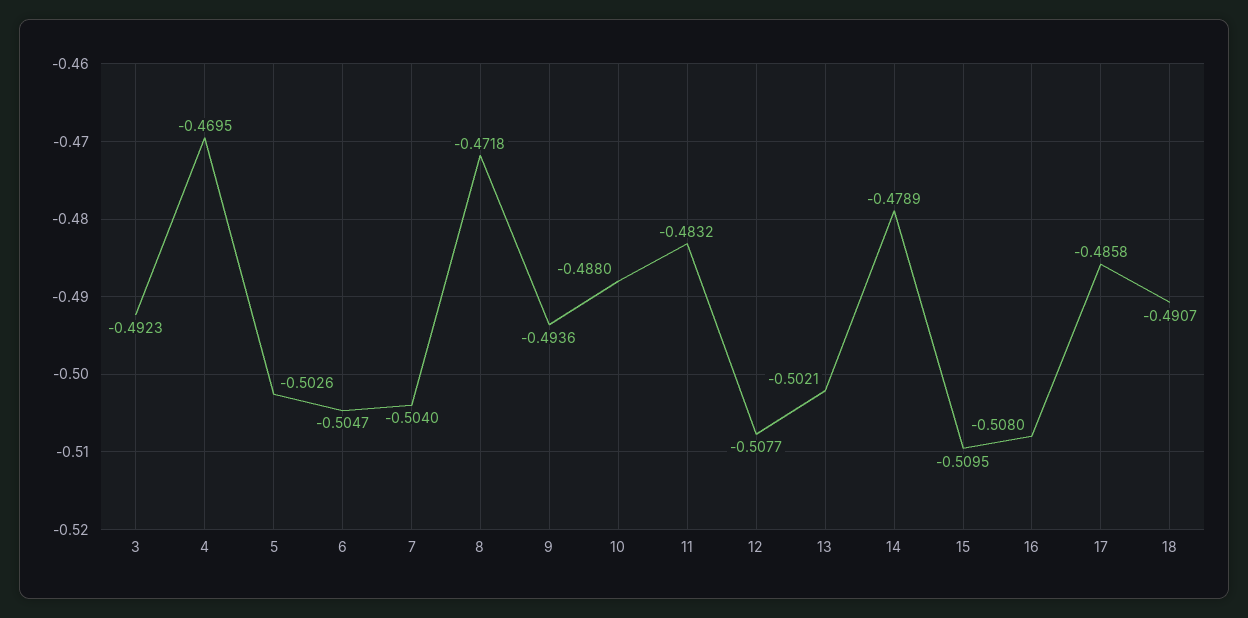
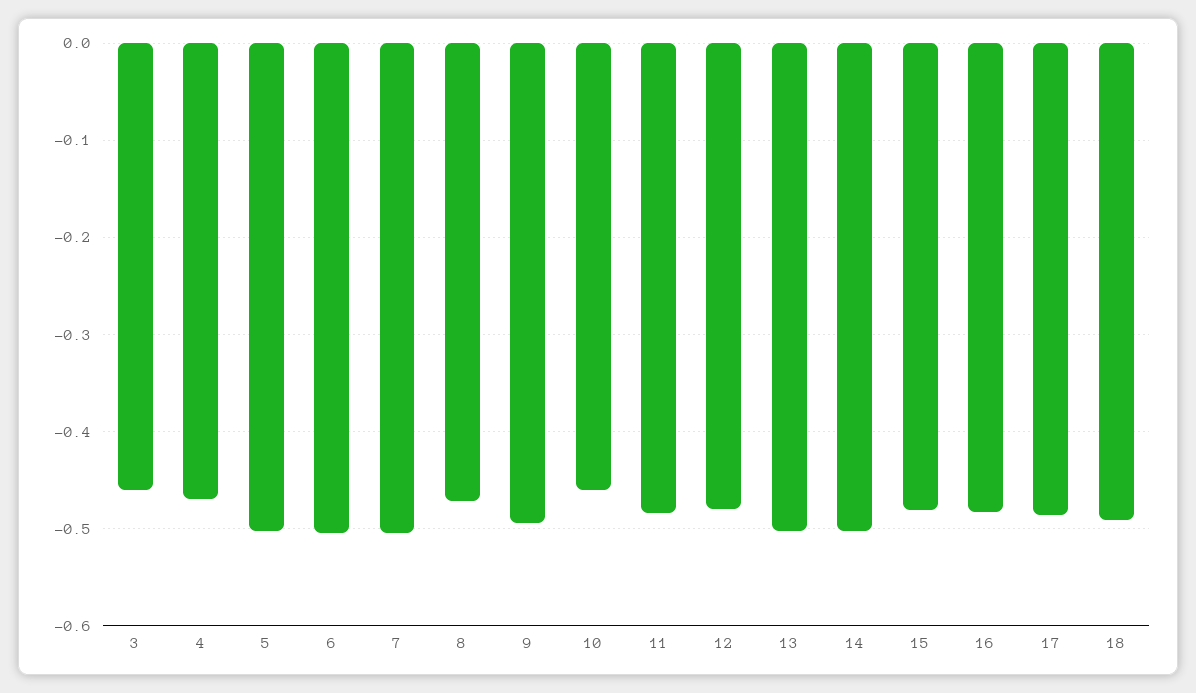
3: -0.4923 -> -0.46
10: -0.488 -> -0.46
12: -0.5077 -> -0.48
14: -0.4789 -> -0.5
15: -0.5095 -> -0.48
16: -0.508 -> -0.48

